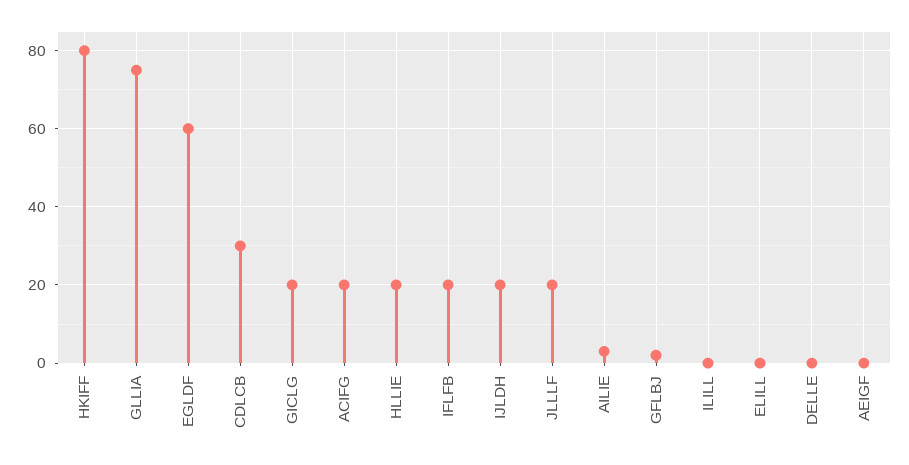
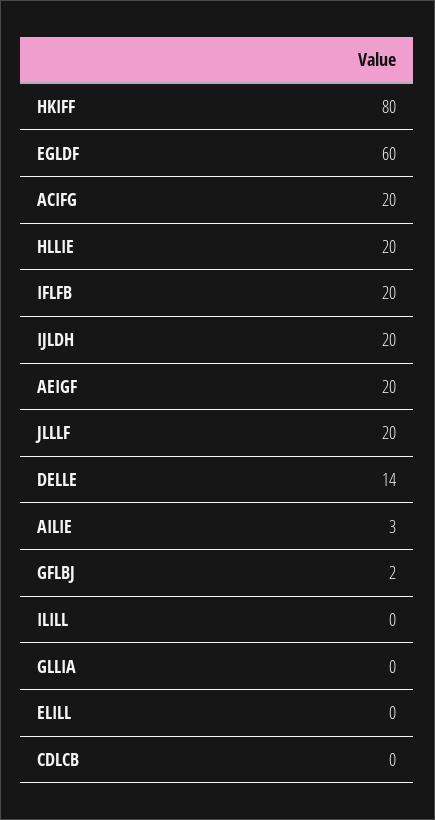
GLLIA: 75 -> 0
CDLCB: 30 -> 0
GICLG: 20 -> none
DELLE: 0 -> 14
AEIGF: 0 -> 20

